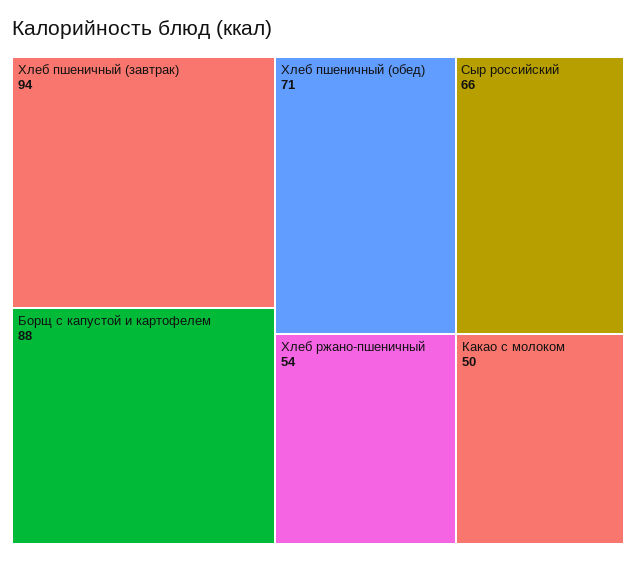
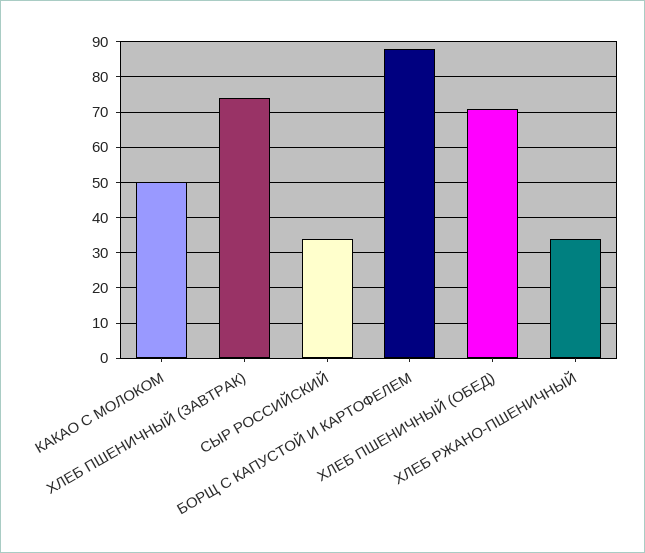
Хлеб пшеничный (завтрак): 94 -> 75
Сыр российский: 66 -> 35
Хлеб ржано-пшеничный: 54 -> 35

